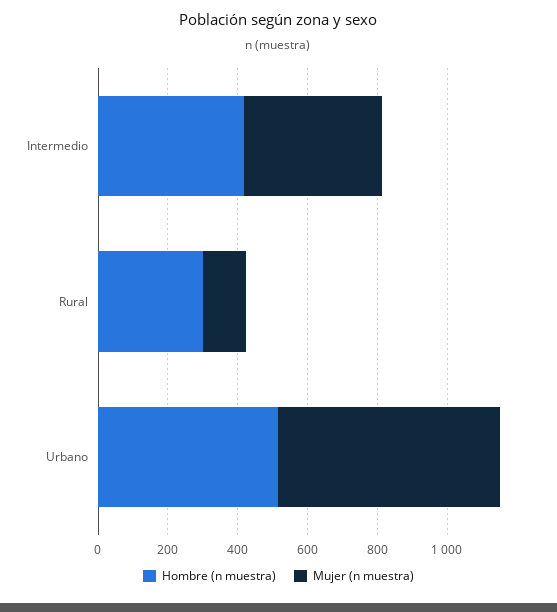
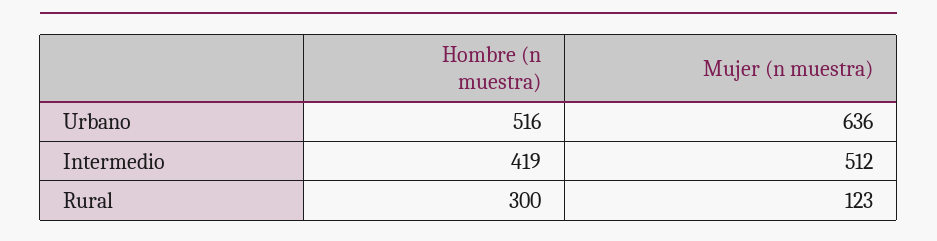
Mujer (n muestra), Intermedio: 400 -> 512

